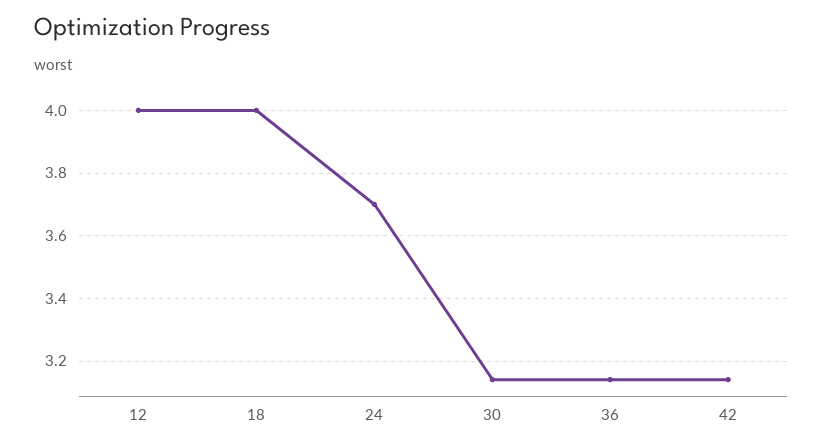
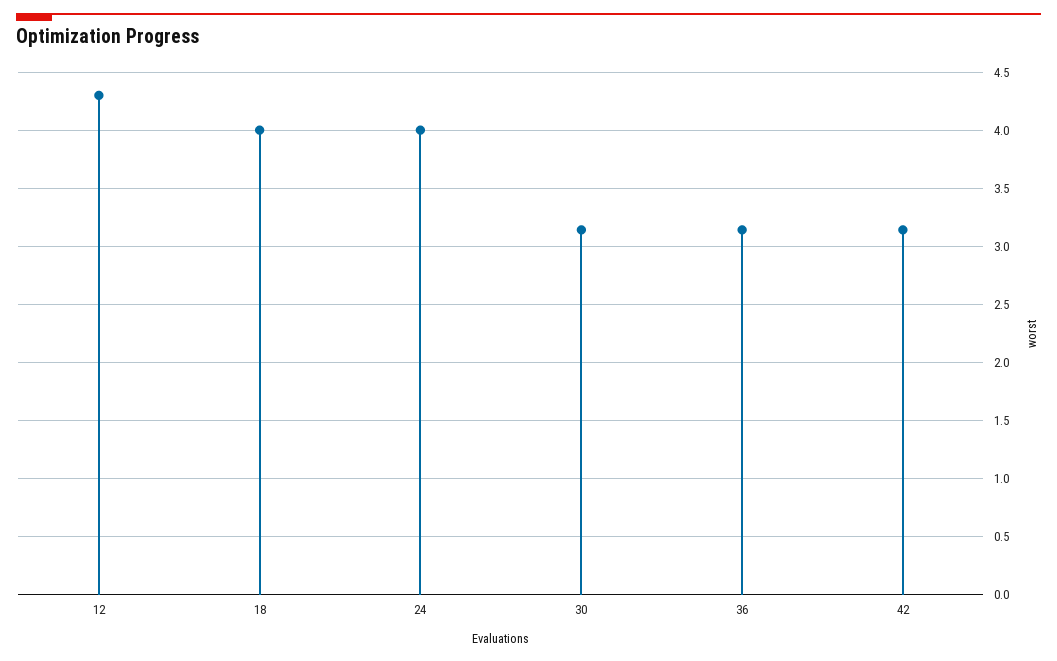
12: 4 -> 4.3
24: 3.7 -> 4

